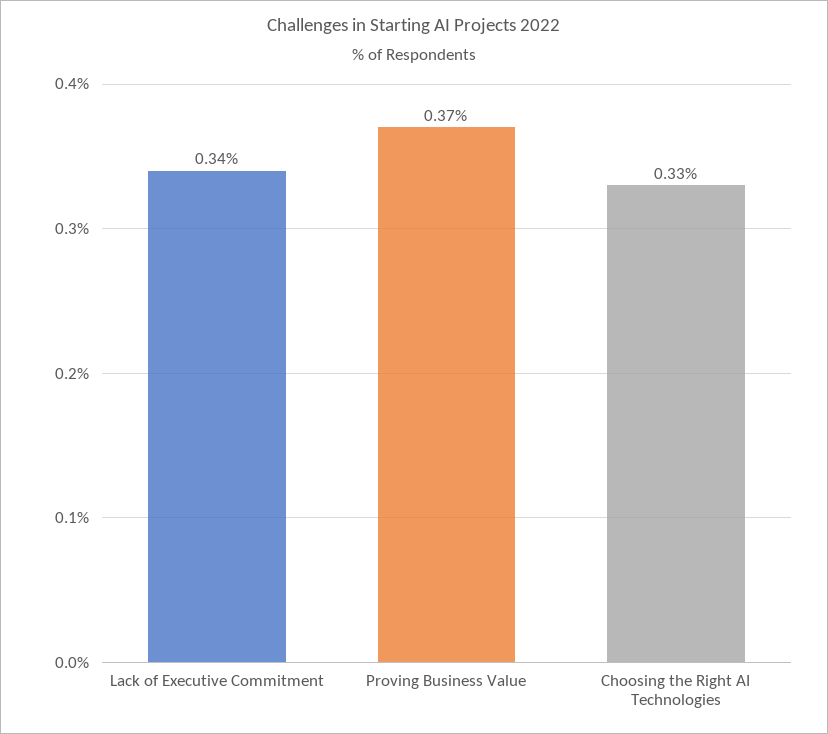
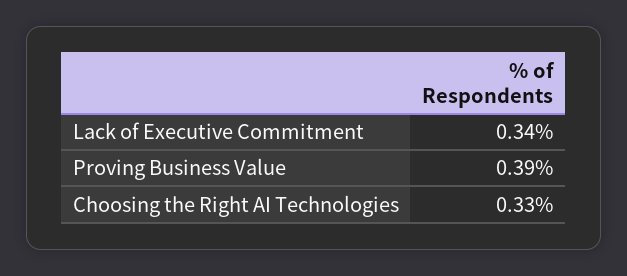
Proving Business Value: 0.37 -> 0.39

